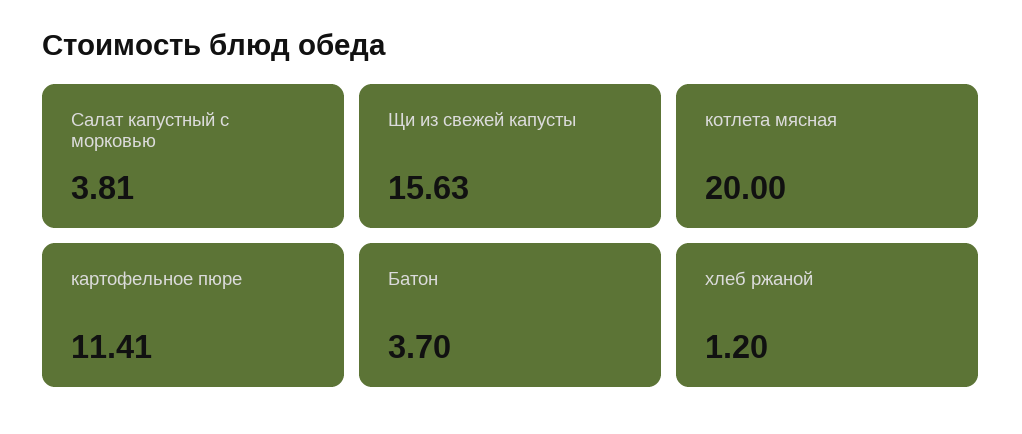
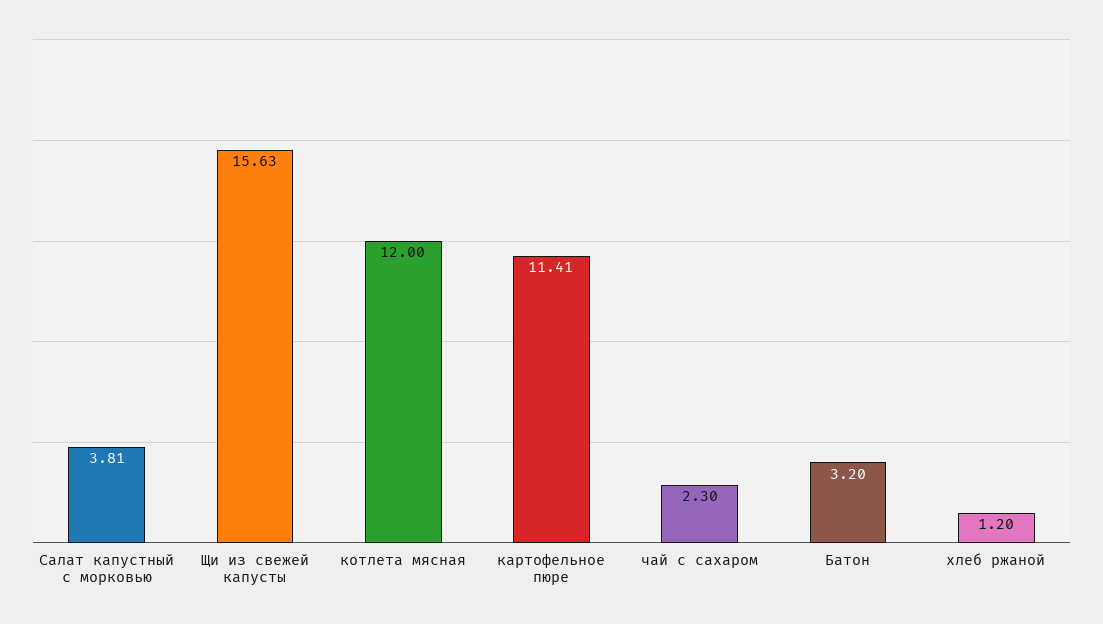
котлета мясная: 20 -> 12
Батон: 3.7 -> 3.2
чай с сахаром: none -> 2.3

